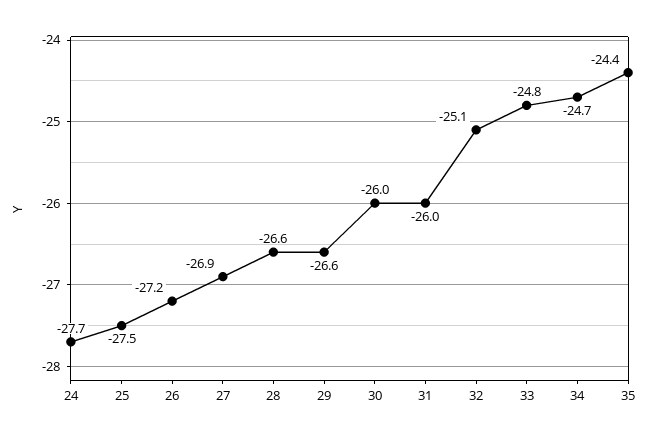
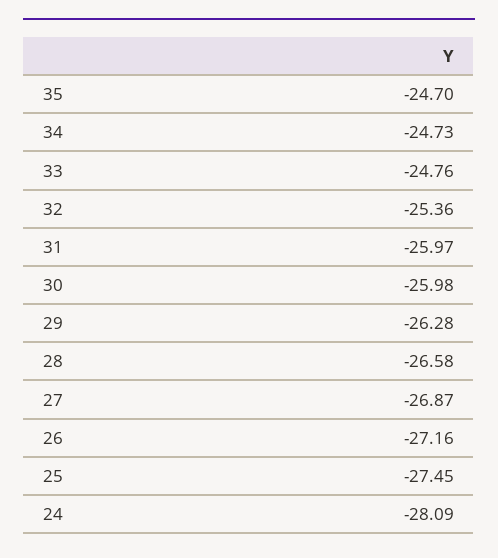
24: -27.7 -> -28.09
29: -26.6 -> -26.28
32: -25.1 -> -25.36
35: -24.4 -> -24.7

